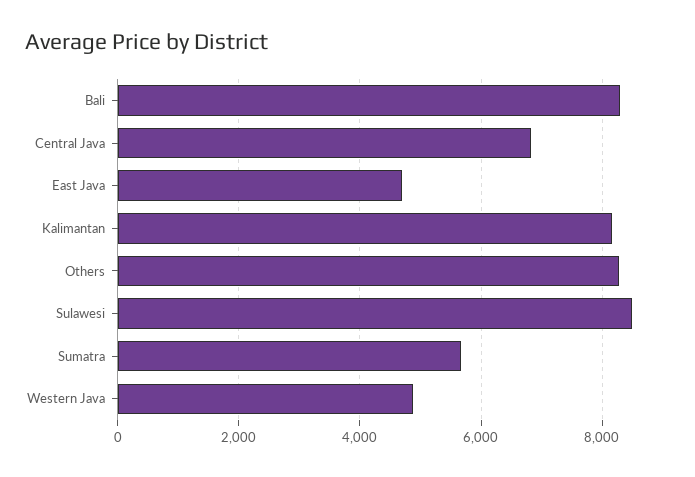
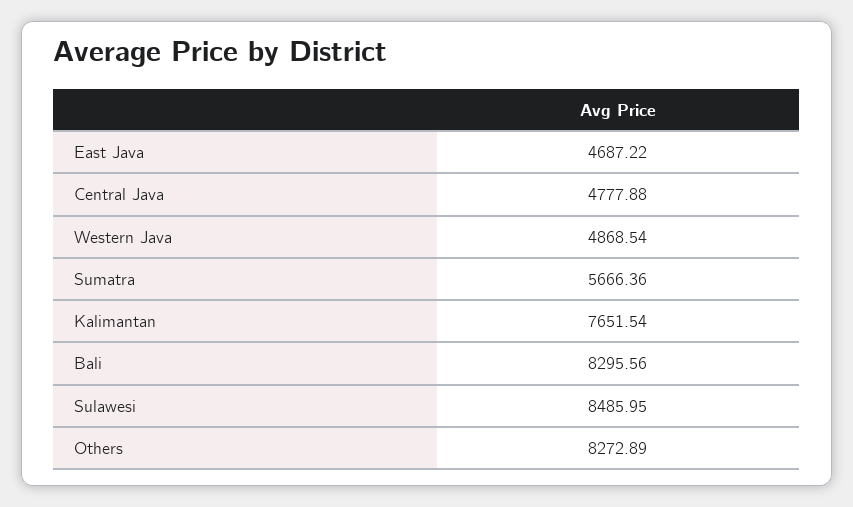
Central Java: 6800 -> 4777.88
Kalimantan: 8200 -> 7651.54

